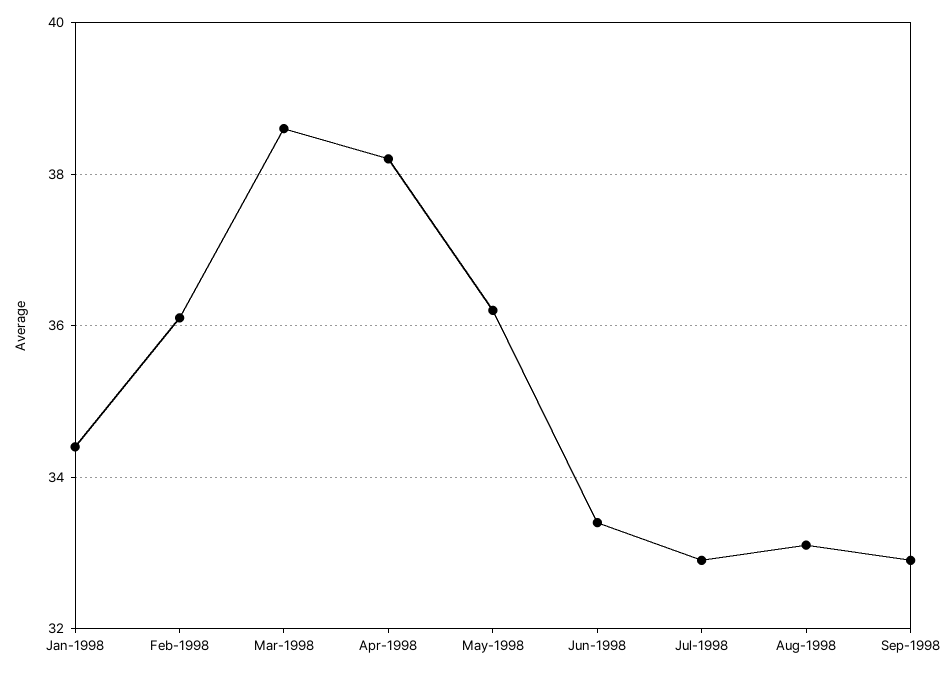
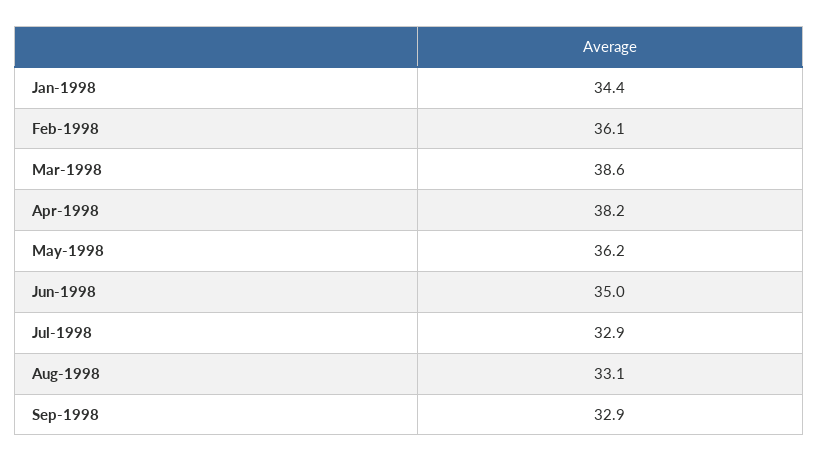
Jun-1998: 33.5 -> 35

